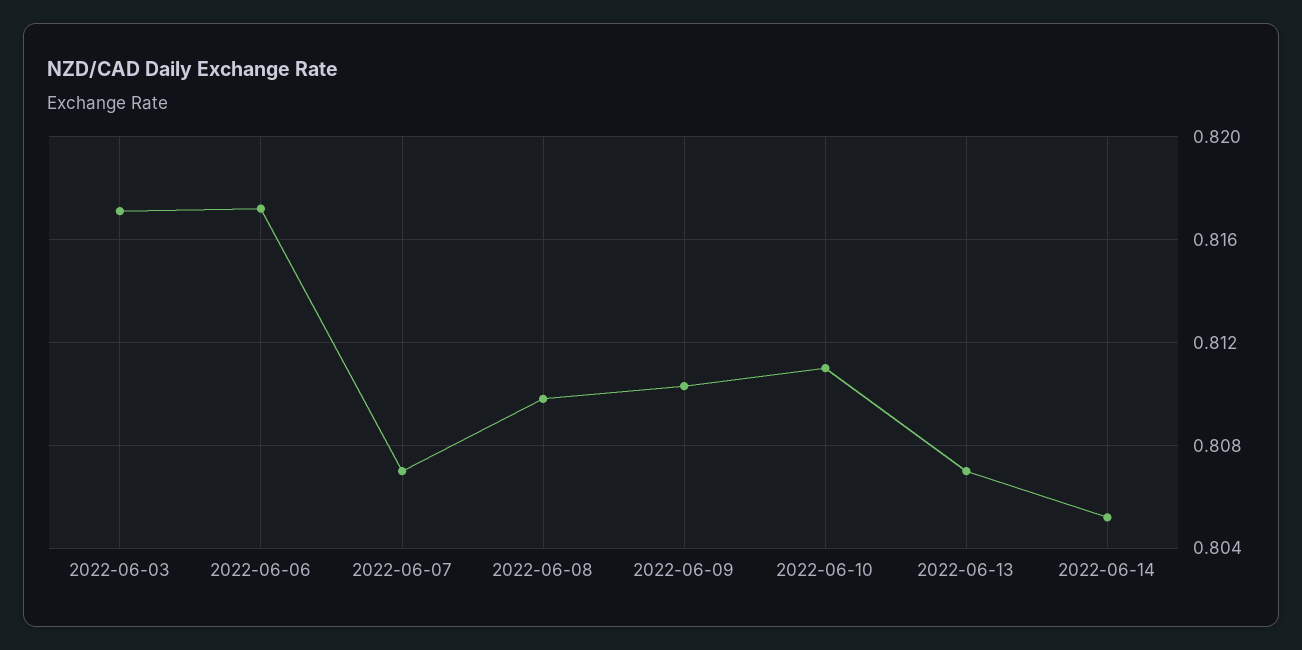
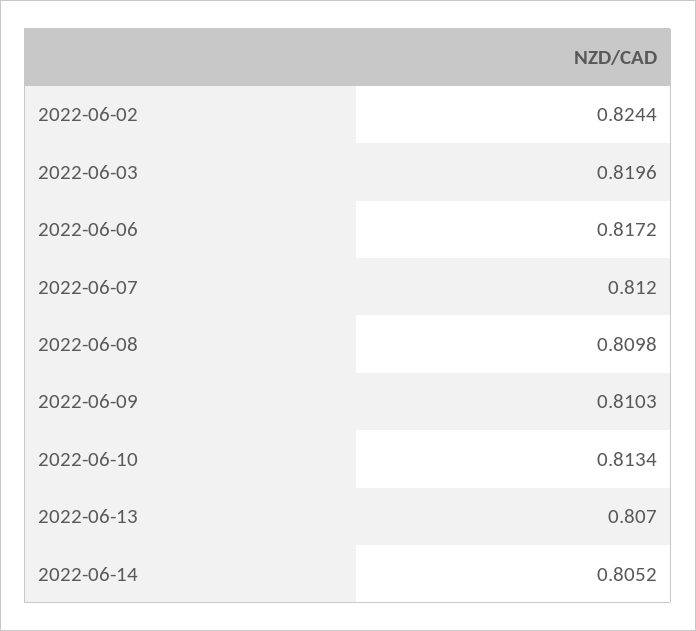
2022-06-03: 0.817 -> 0.8196
2022-06-07: 0.807 -> 0.812
2022-06-10: 0.811 -> 0.8134
2022-06-02: none -> 0.8244

